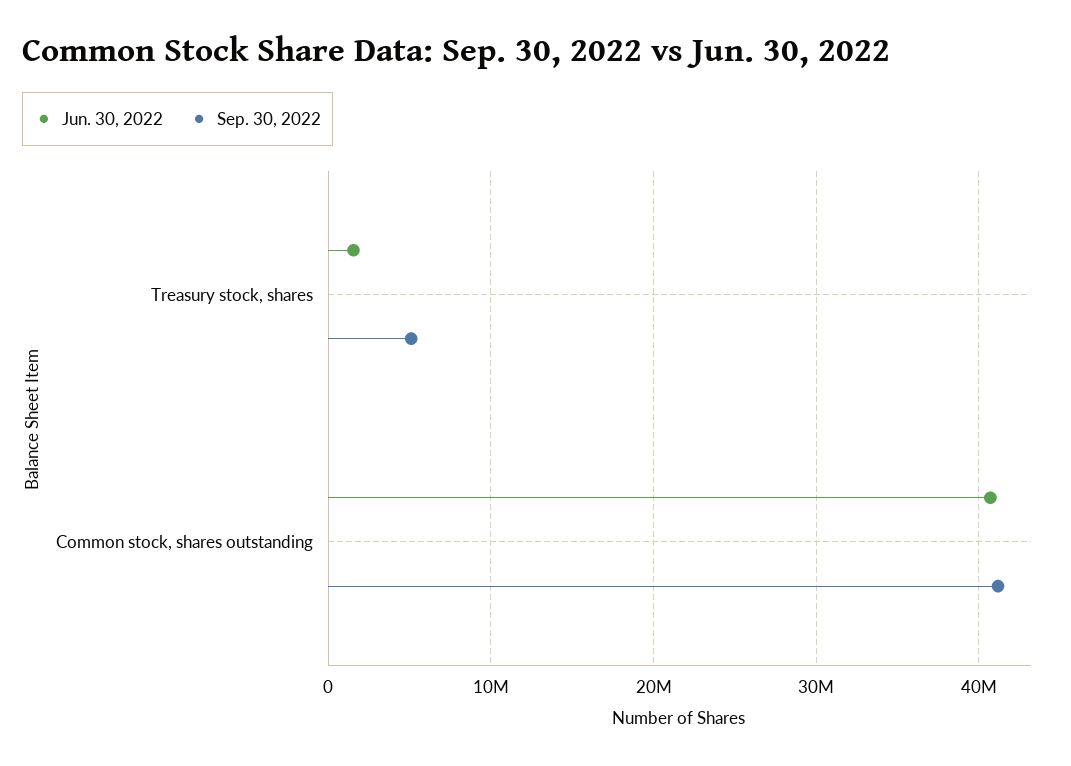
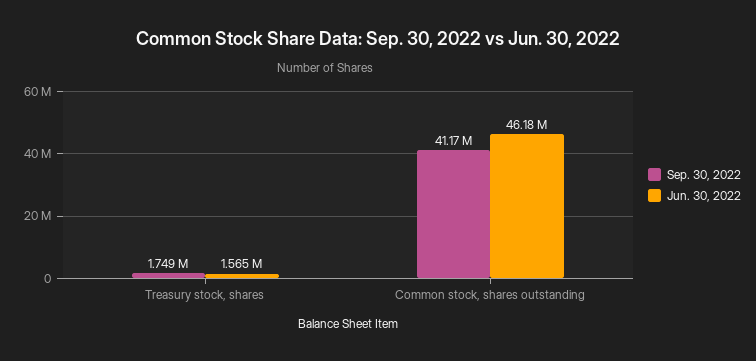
Sep. 30, 2022, Treasury stock, shares: 5000000 -> 1749000
Jun. 30, 2022, Common stock, shares outstanding: 41000000 -> 46180000

